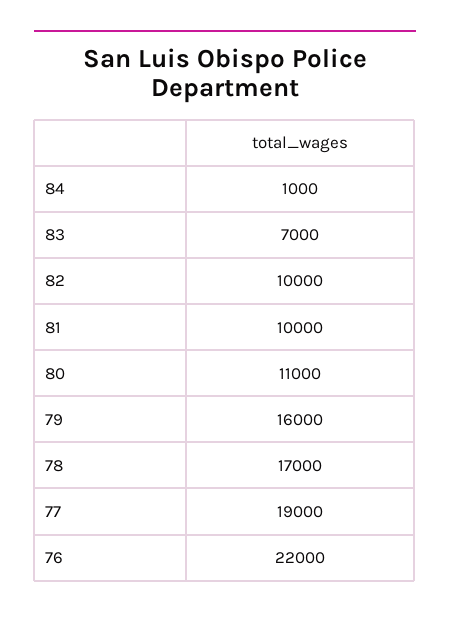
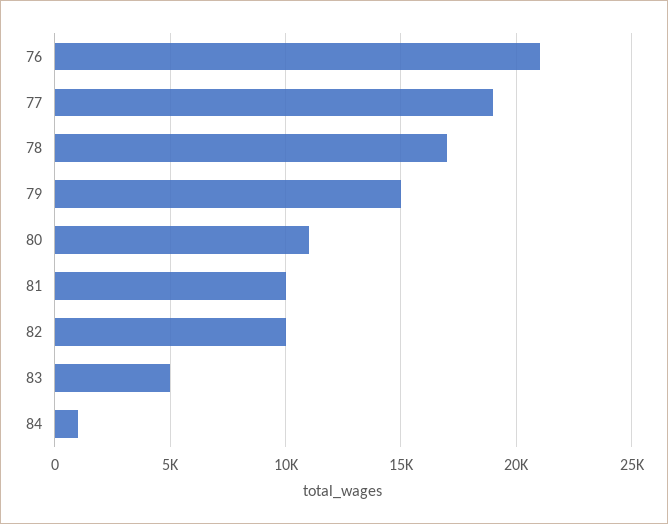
83: 7000 -> 5000
79: 16000 -> 15000
76: 22000 -> 21000

